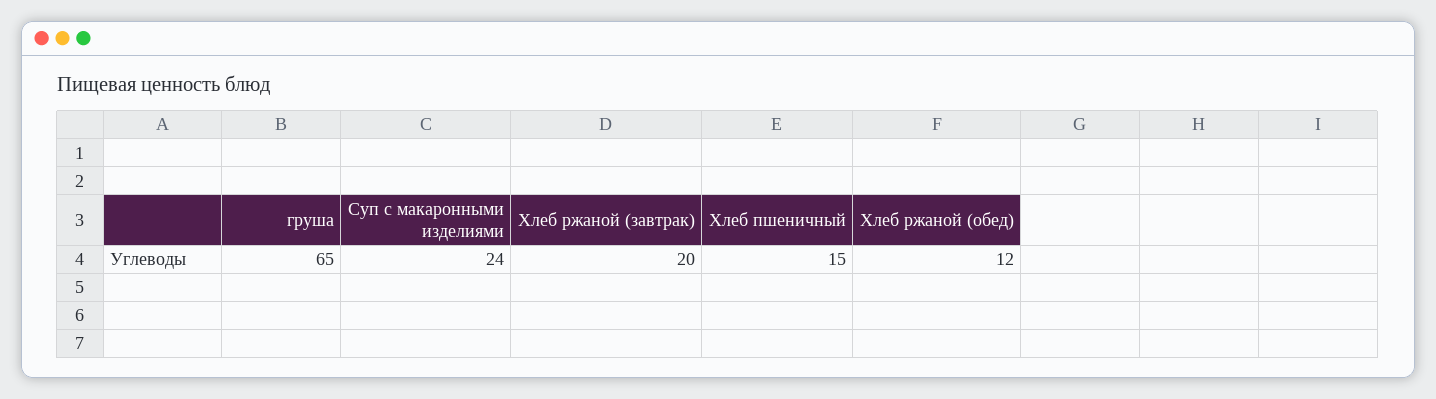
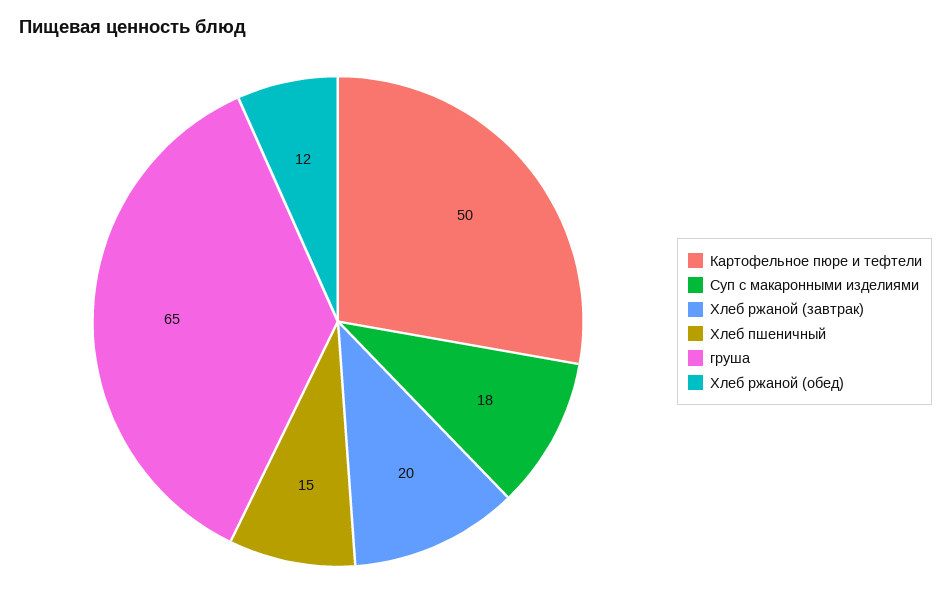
Суп с макаронными изделиями: 24 -> 18
Картофельное пюре и тефтели: none -> 50

